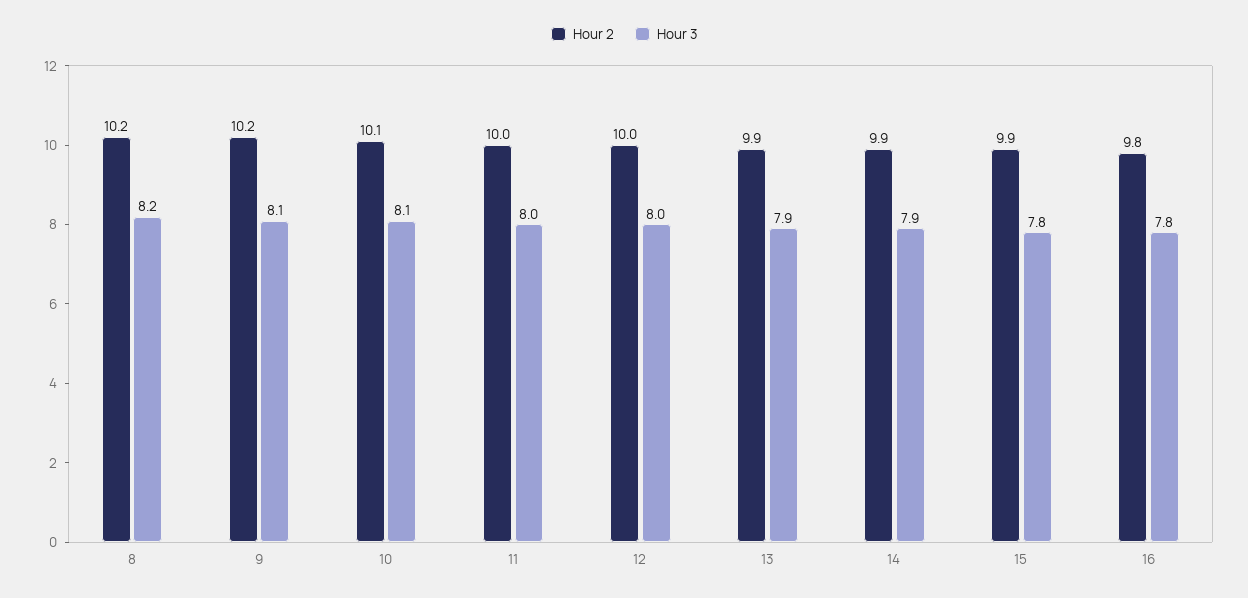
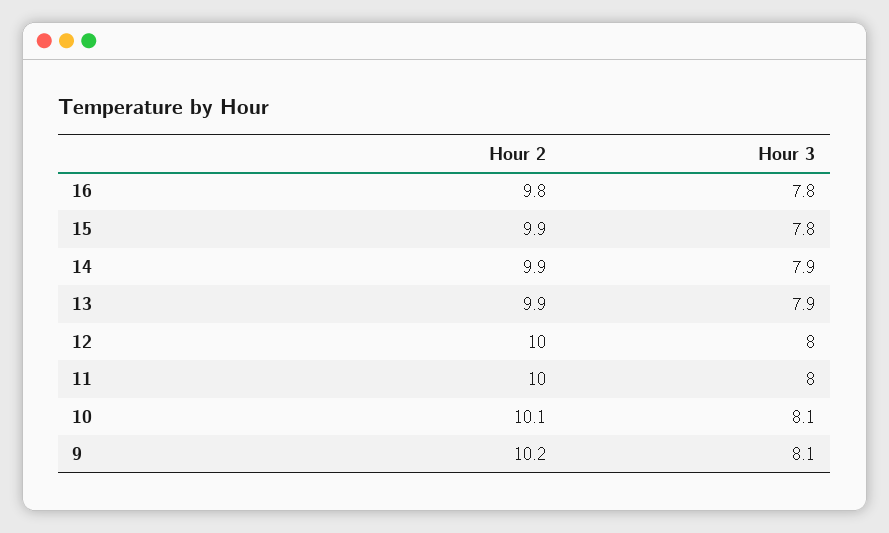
Hour 2, 8: 10.2 -> none
Hour 3, 8: 8.2 -> none

